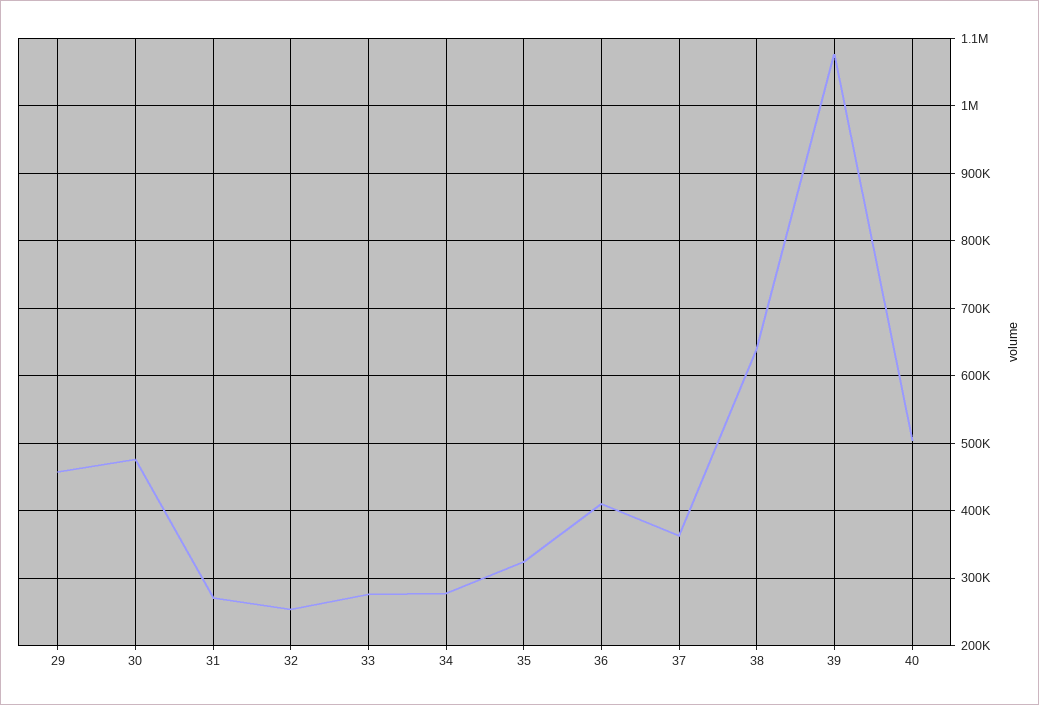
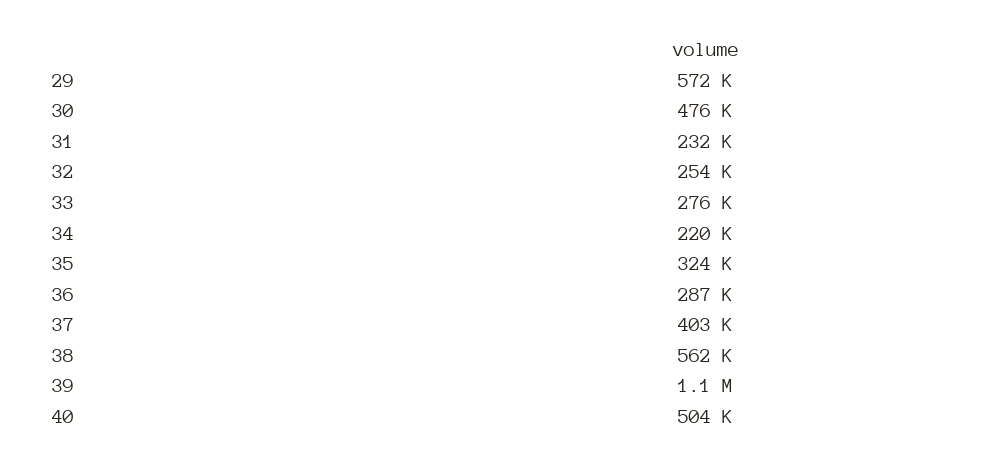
29: 460000 -> 572000
31: 270000 -> 232000
34: 280000 -> 220000
36: 410000 -> 287000
37: 360000 -> 403000
38: 640000 -> 562000

